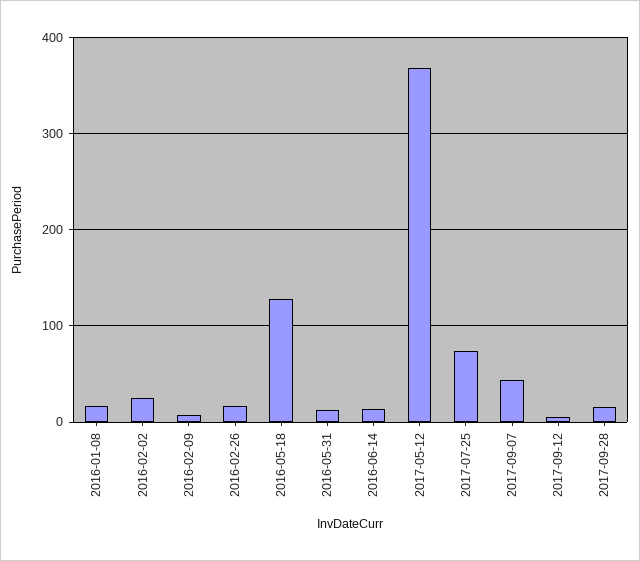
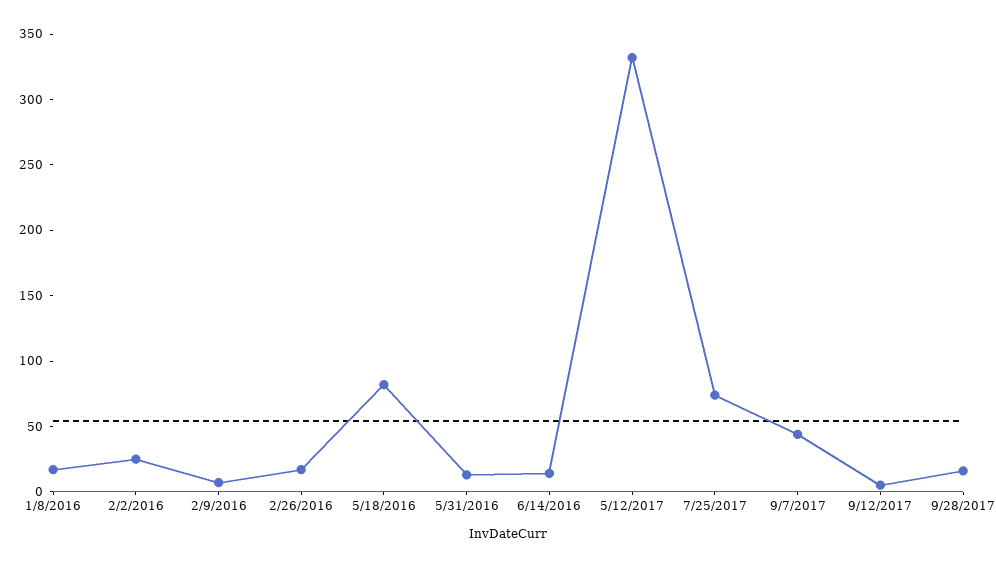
2016-05-18: 130 -> 80
2017-05-12: 370 -> 330

